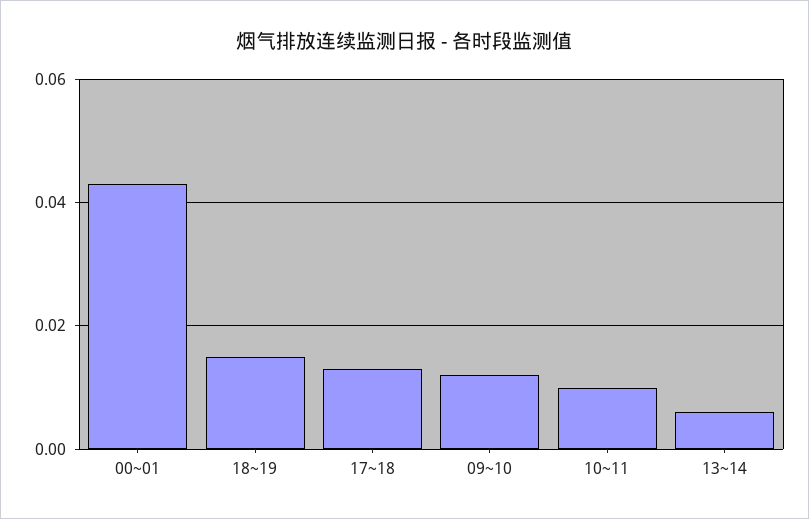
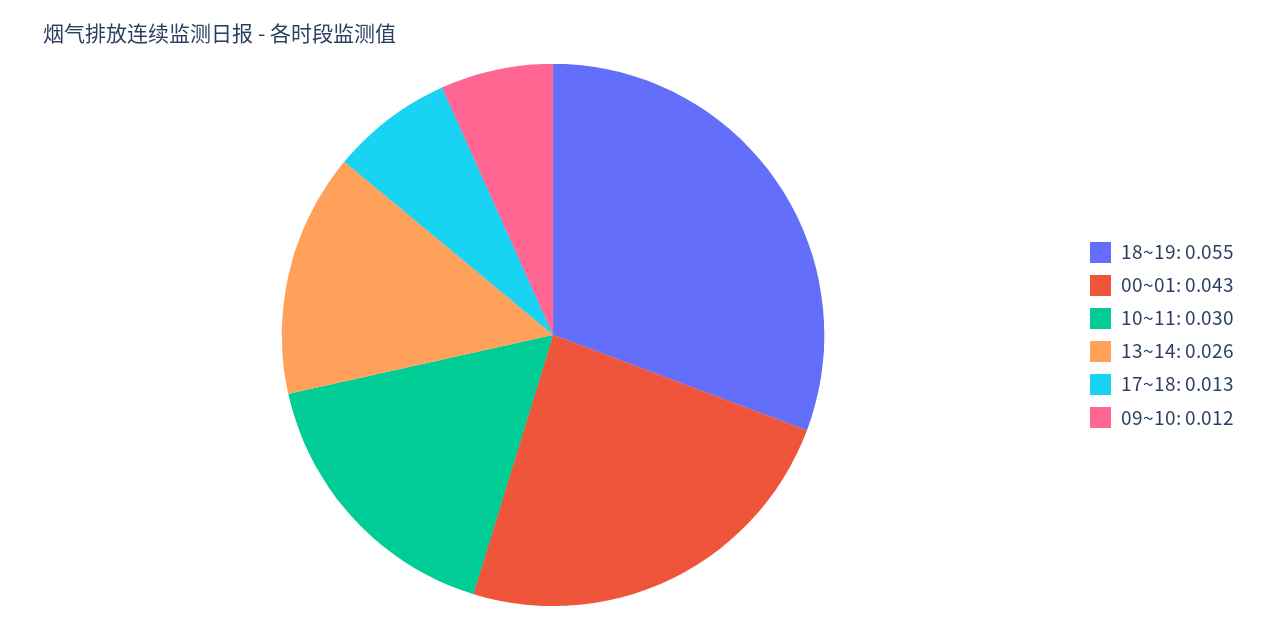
18~19: 0.015 -> 0.055
10~11: 0.01 -> 0.03
13~14: 0.005 -> 0.026

